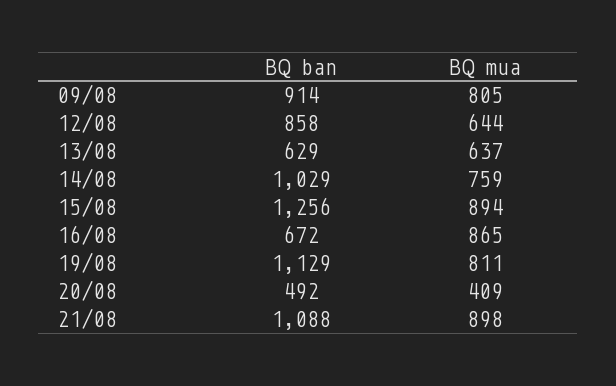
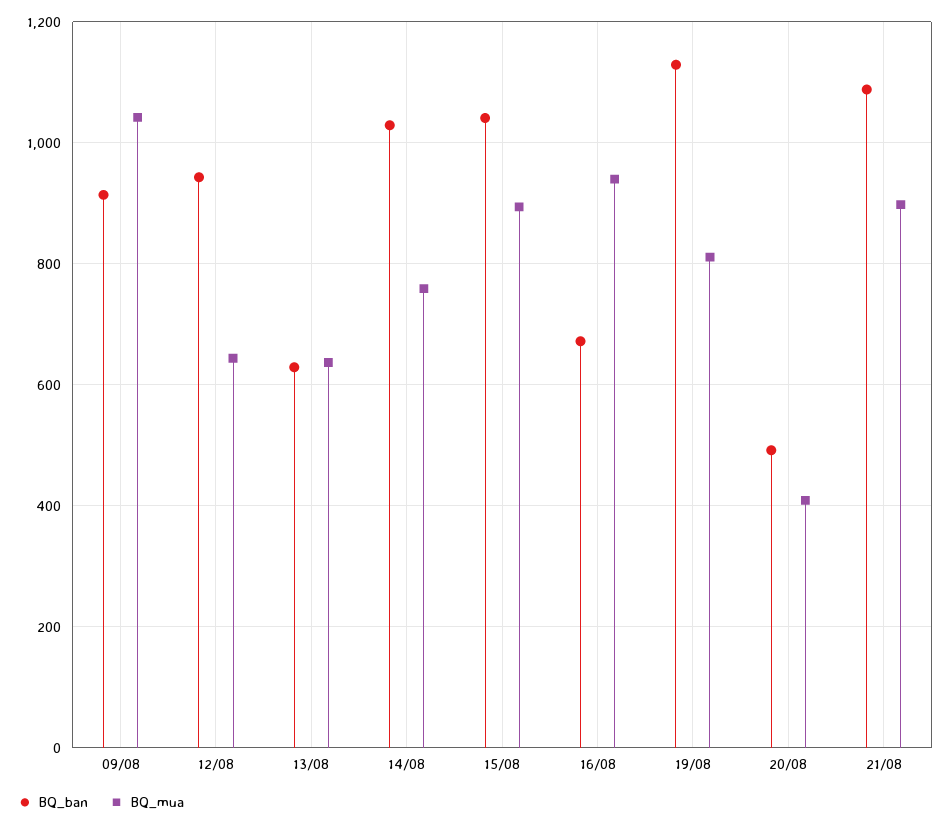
BQ mua, 09/08: 805 -> 1040
BQ ban, 12/08: 858 -> 940
BQ ban, 15/08: 1256 -> 1040
BQ mua, 16/08: 865 -> 940

